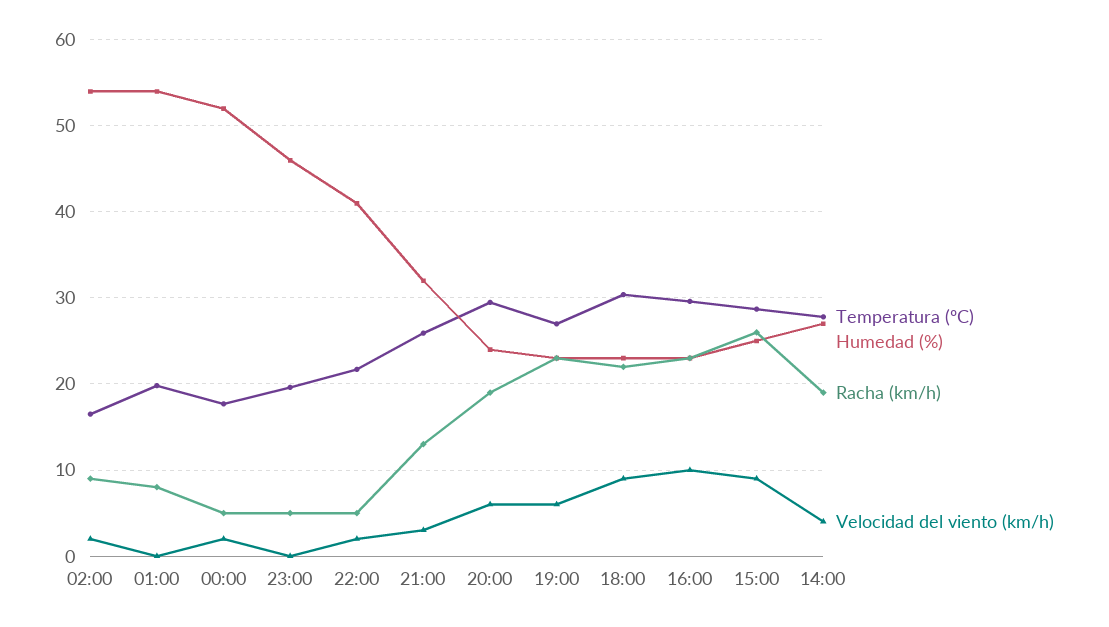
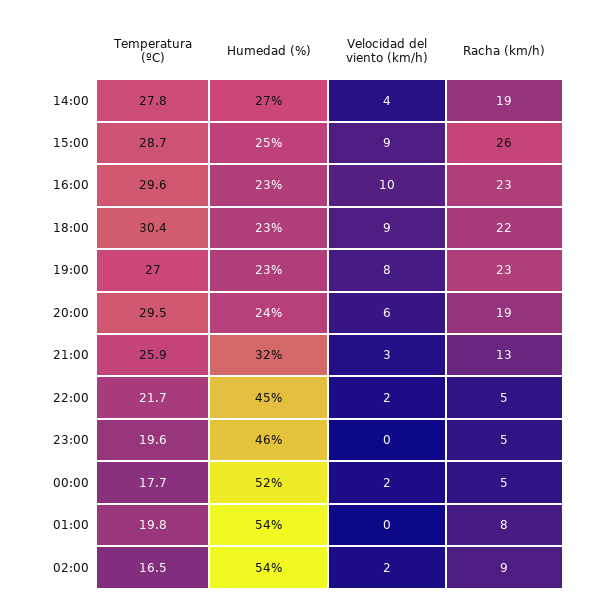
Humedad (%), 22:00: 41 -> 45
Velocidad del viento (km/h), 19:00: 6 -> 8

